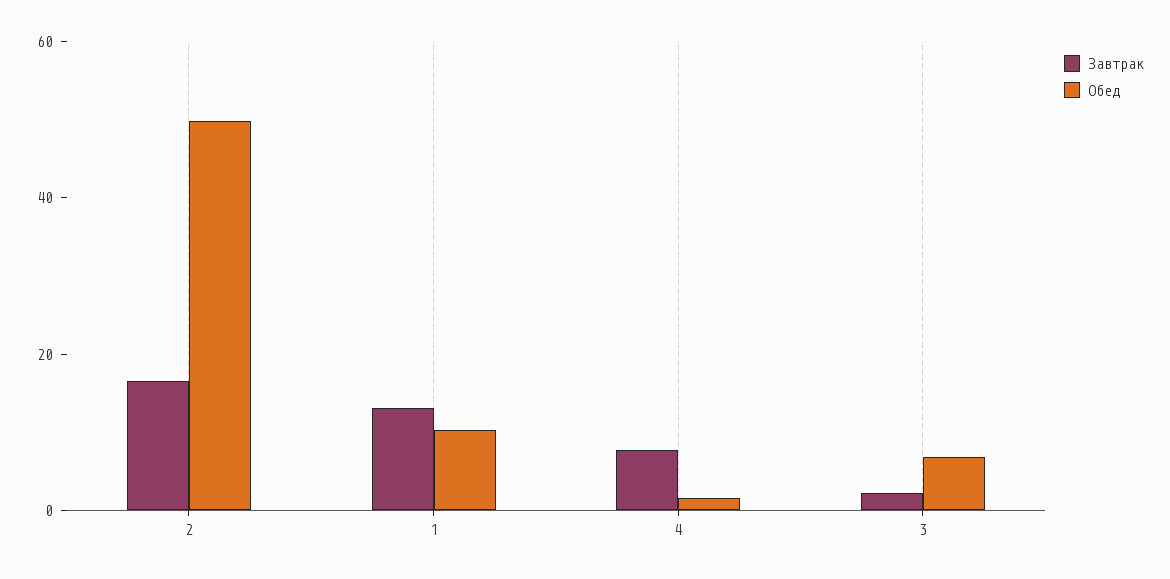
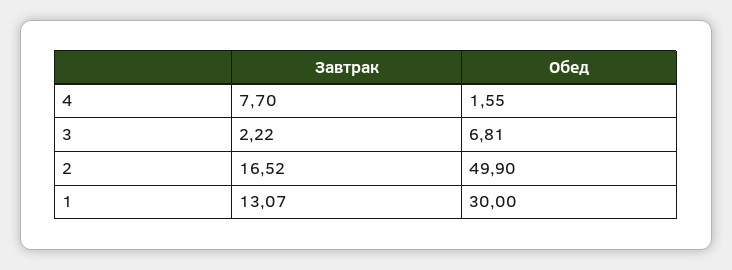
Обед, 1: 10 -> 30

